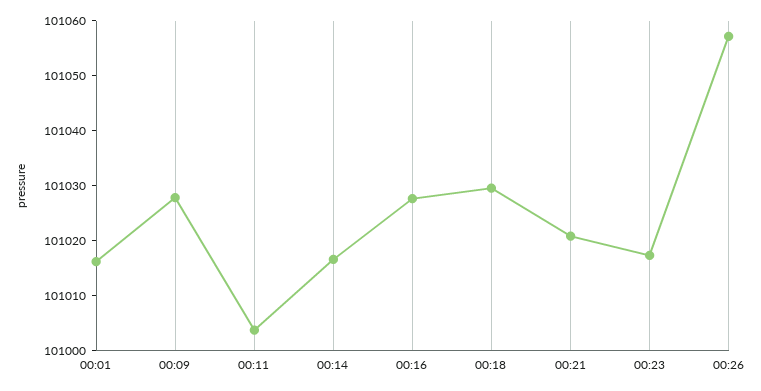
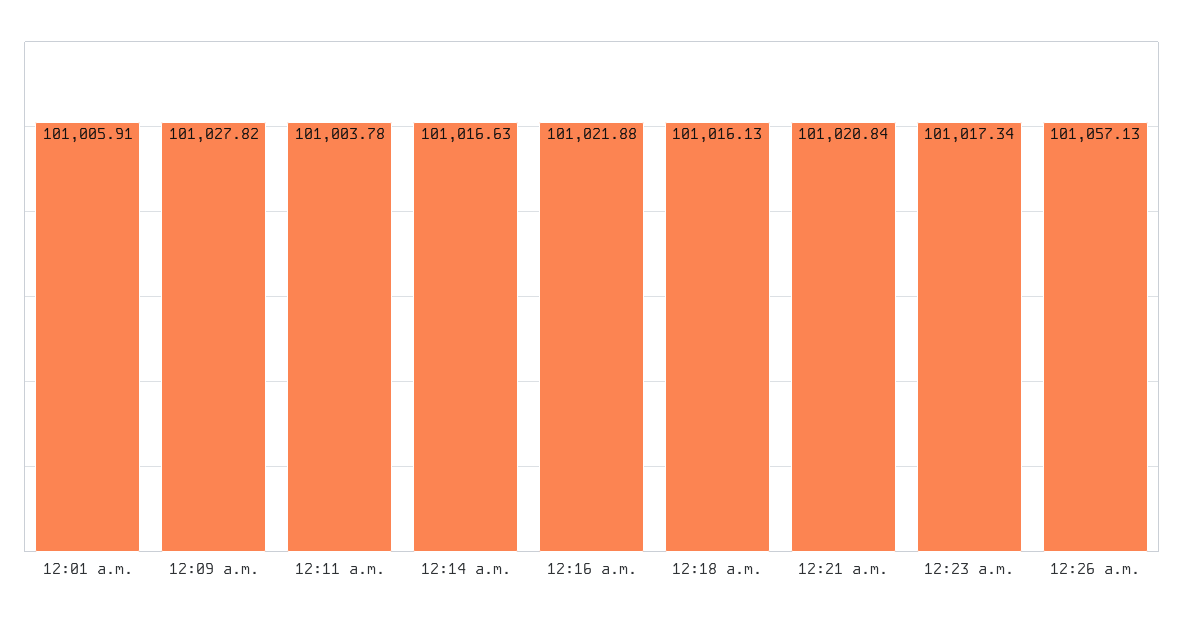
00:01: 101016 -> 101005.91
00:16: 101028 -> 101021.88
00:18: 101030 -> 101016.13

